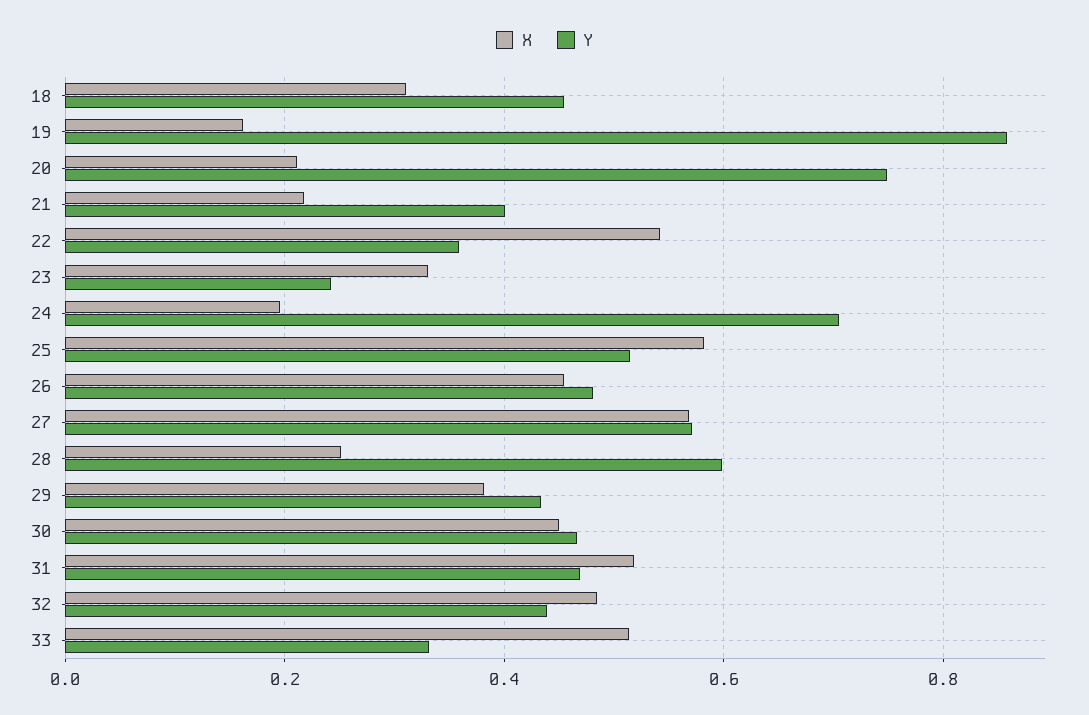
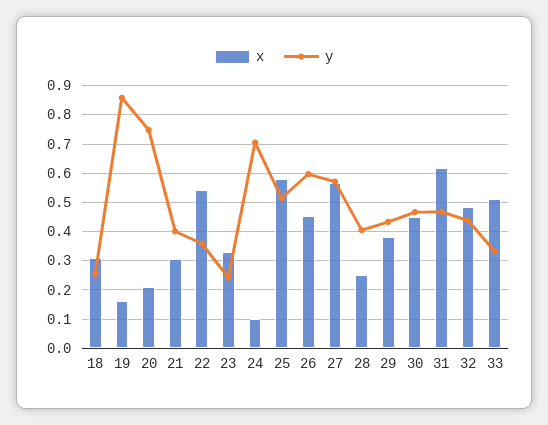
Y, 18: 0.46 -> 0.25
X, 21: 0.22 -> 0.3
X, 24: 0.2 -> 0.1
Y, 26: 0.48 -> 0.6
Y, 28: 0.6 -> 0.4
X, 31: 0.52 -> 0.625

